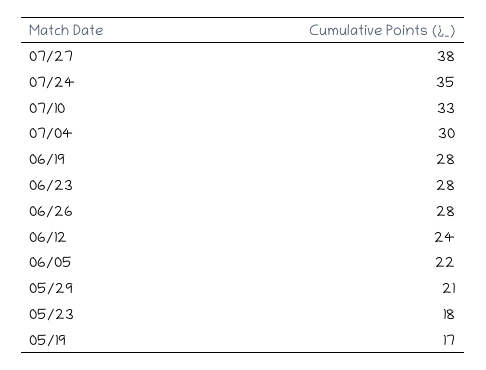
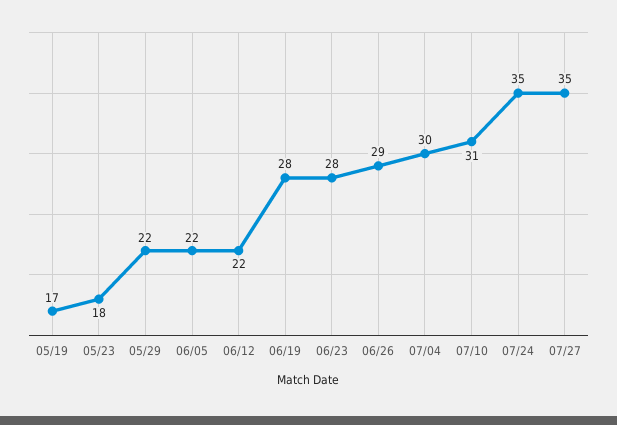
07/27: 38 -> 35
07/10: 33 -> 31
06/26: 28 -> 29
06/12: 24 -> 22
05/29: 21 -> 22

